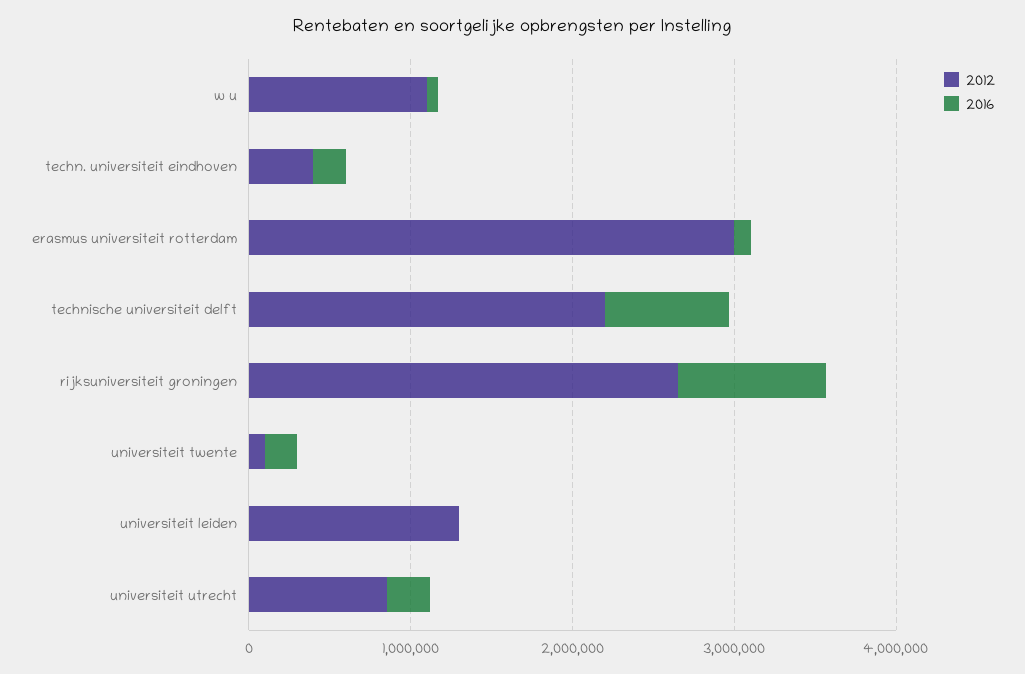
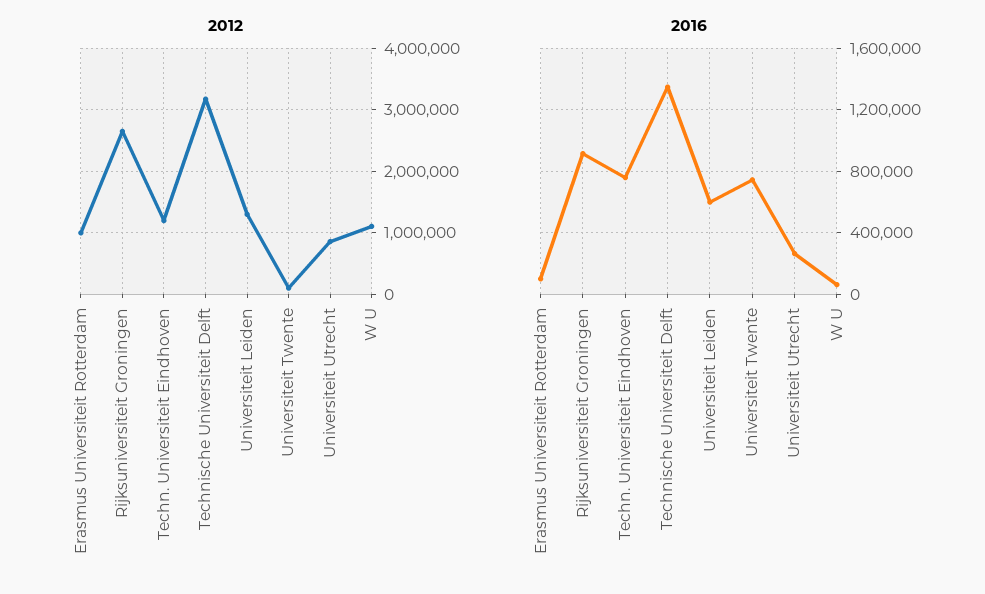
2012, techn. universiteit eindhoven: 400000 -> 1200000
2016, techn. universiteit eindhoven: 200000 -> 750000
2012, erasmus universiteit rotterdam: 3000000 -> 1000000
2012, technische universiteit delft: 2200000 -> 3200000
2016, technische universiteit delft: 800000 -> 1350000
2016, universiteit twente: 200000 -> 750000
2016, universiteit leiden: 0 -> 600000

